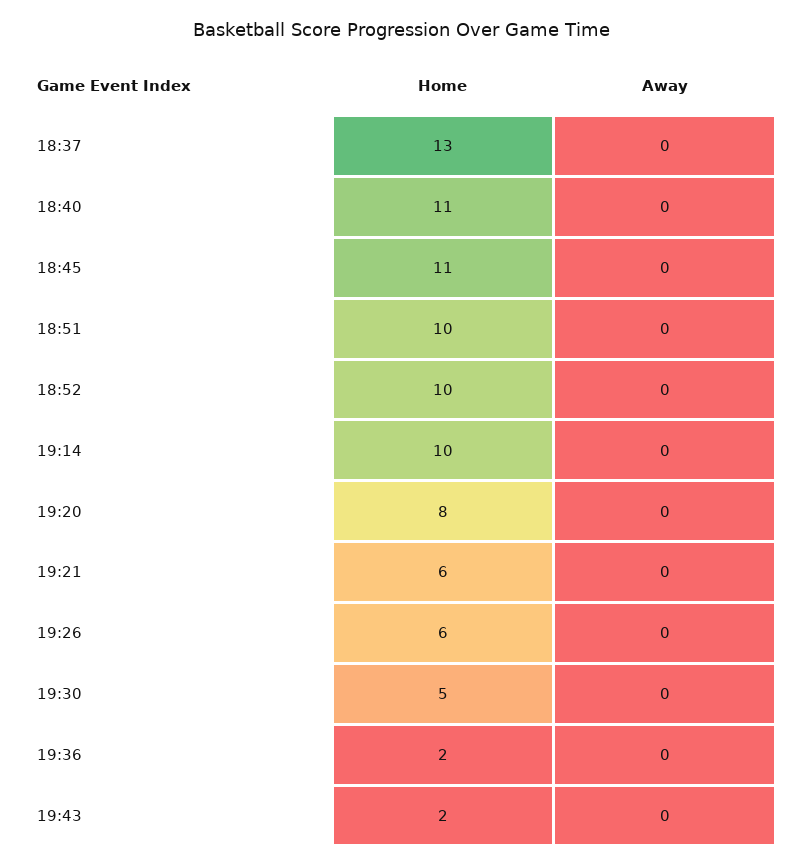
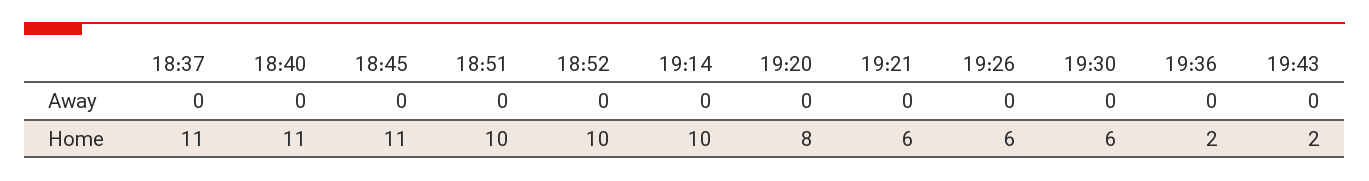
Home, 18:37: 13 -> 11
Home, 19:30: 5 -> 6

